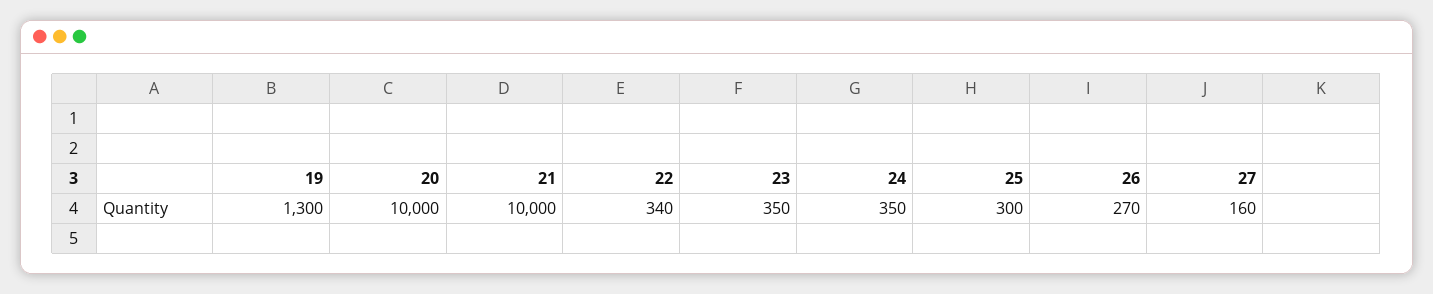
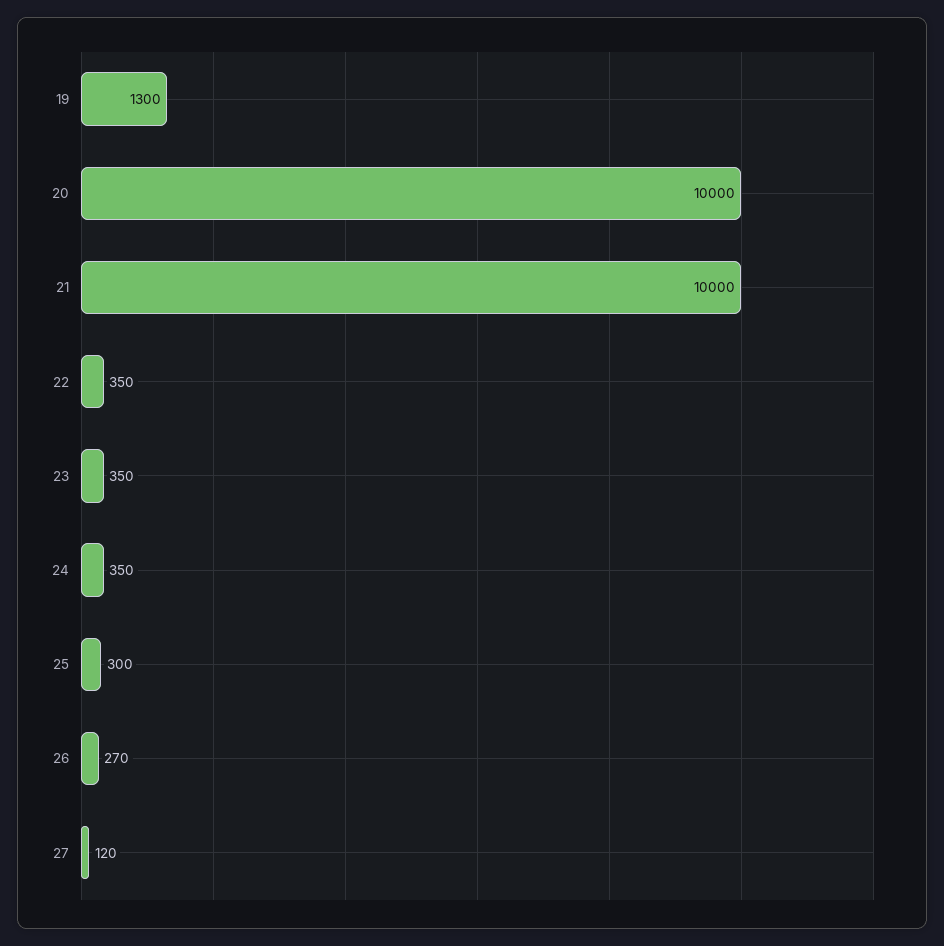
22: 340 -> 350
27: 160 -> 120

